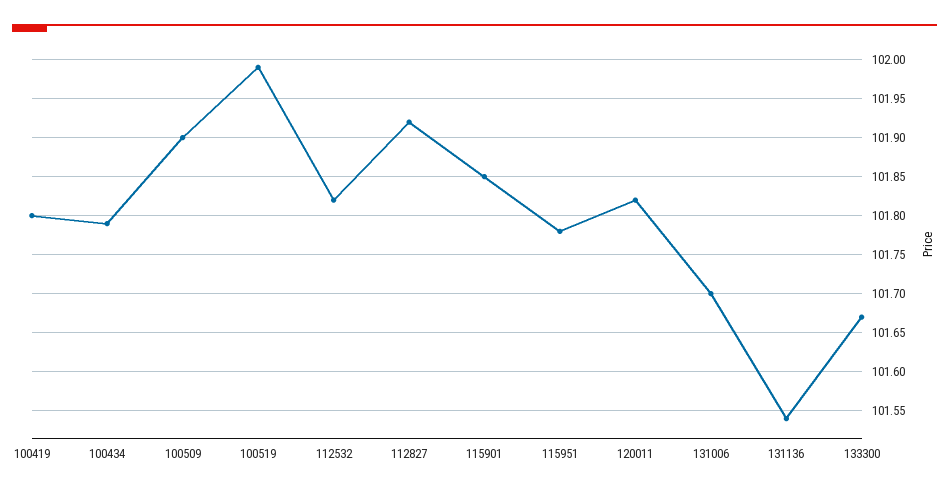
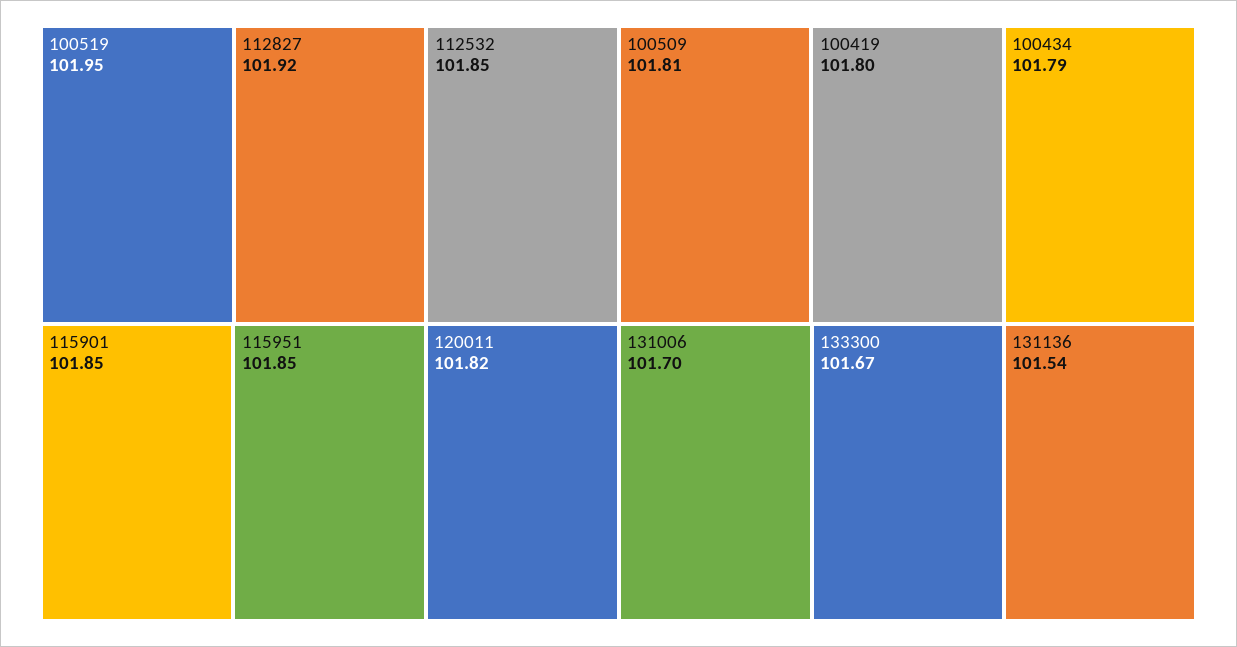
100509: 101.9 -> 101.81
100519: 101.99 -> 101.95
112532: 101.82 -> 101.85
115951: 101.78 -> 101.85

